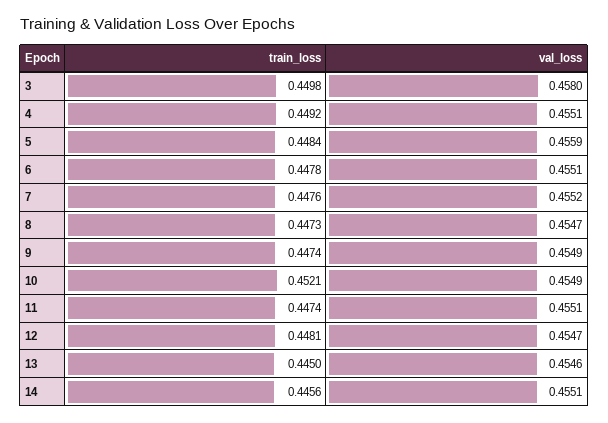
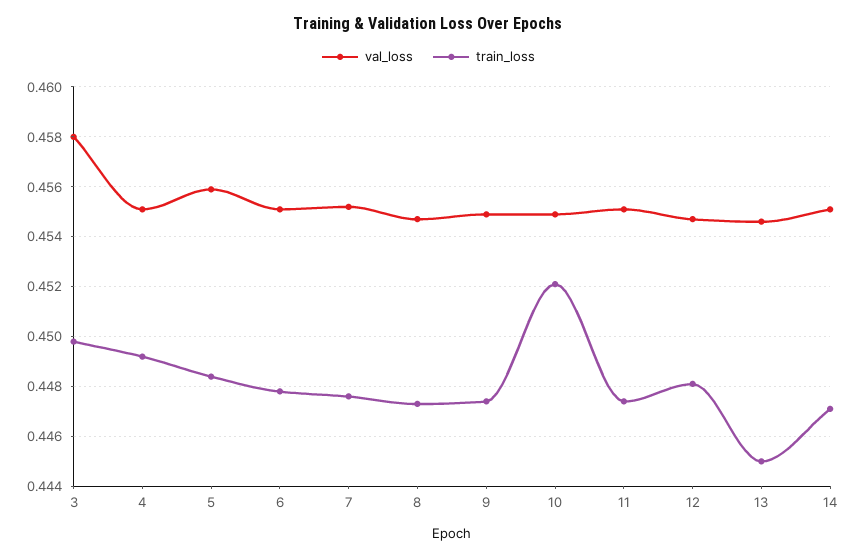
train_loss, 14: 0.4456 -> 0.447

